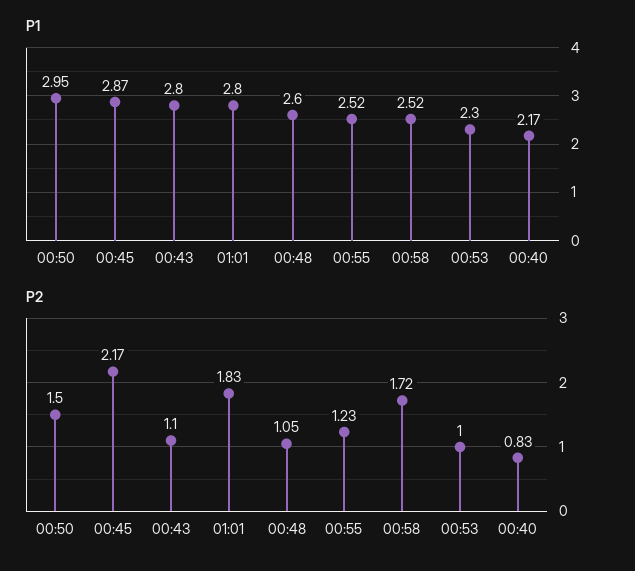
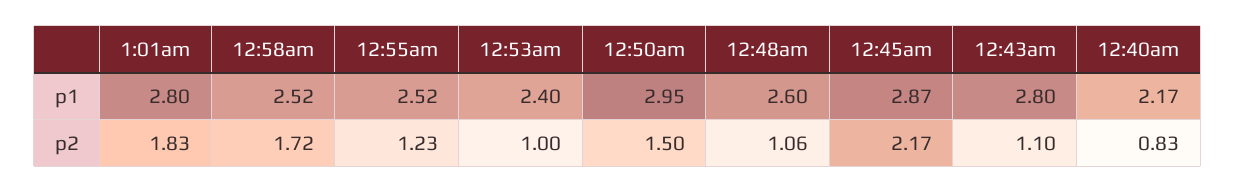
P1, 00:53: 2.3 -> 2.4
P2, 00:48: 1.05 -> 1.06

